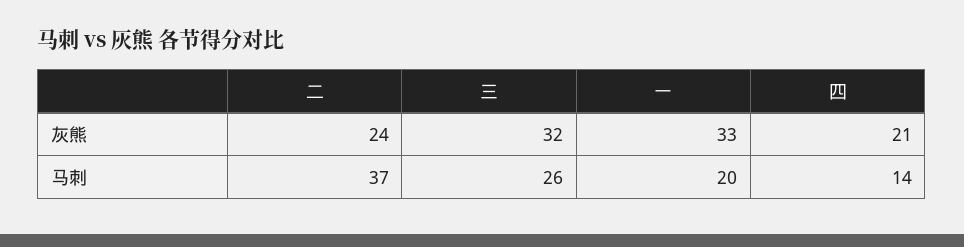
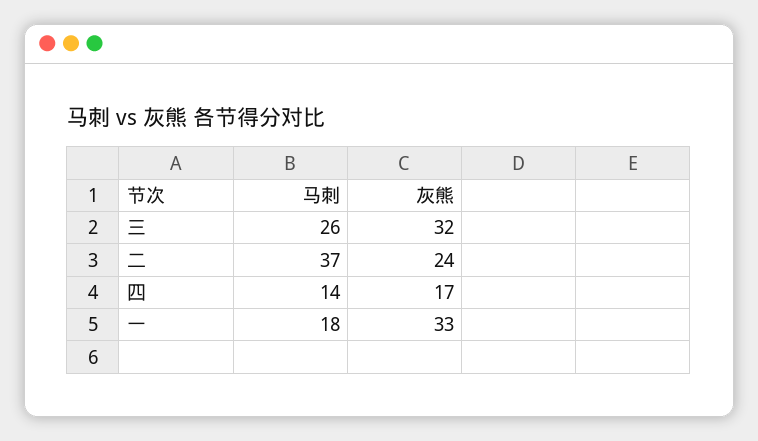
四, 灰熊: 21 -> 17
一, 马刺: 20 -> 18

